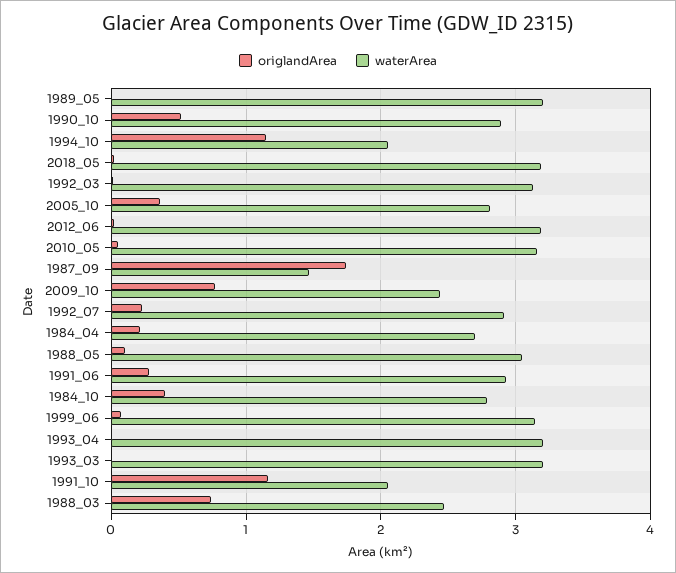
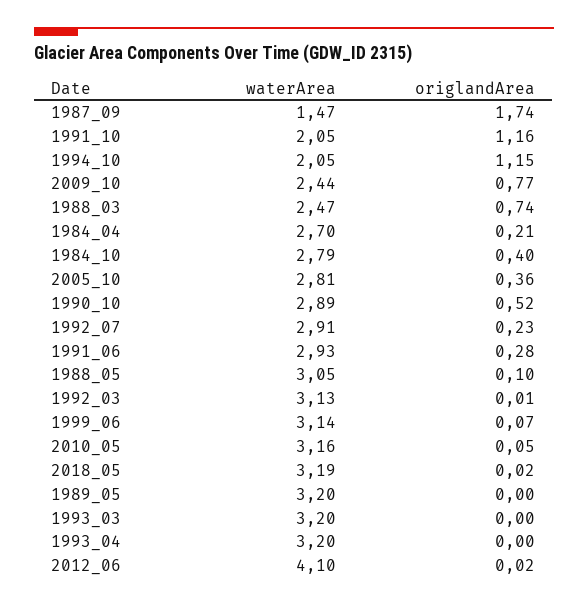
waterArea, 2012_06: 3.2 -> 4.1

